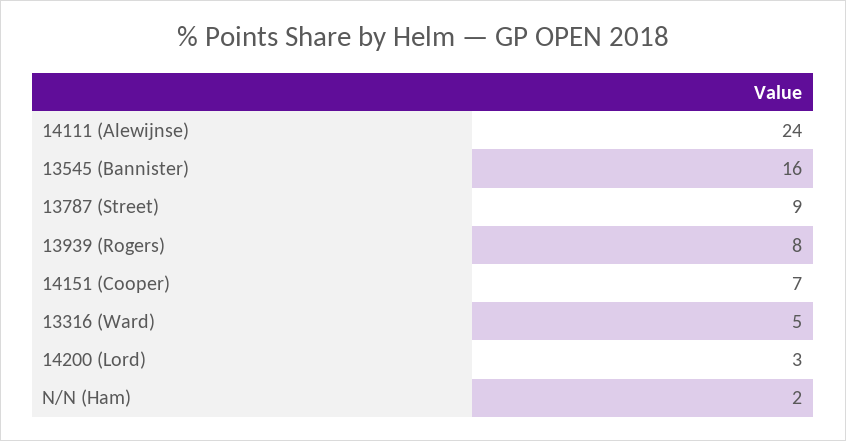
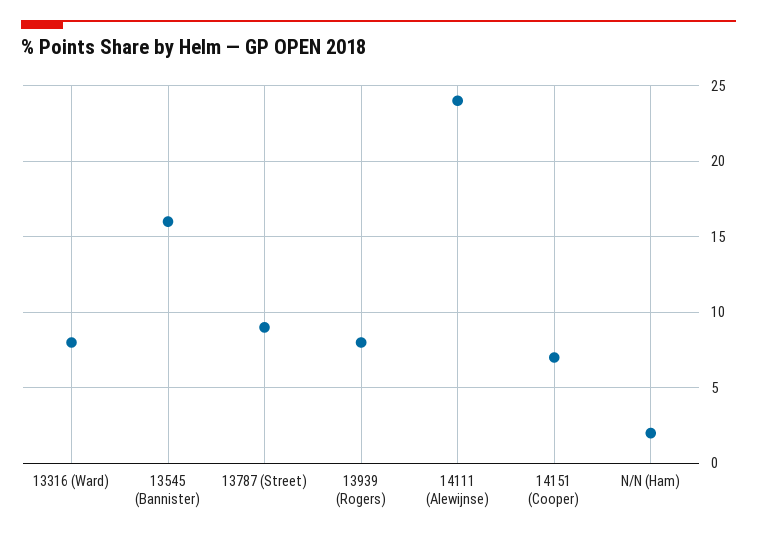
13316 (Ward): 5 -> 8
14200 (Lord): 3 -> none

